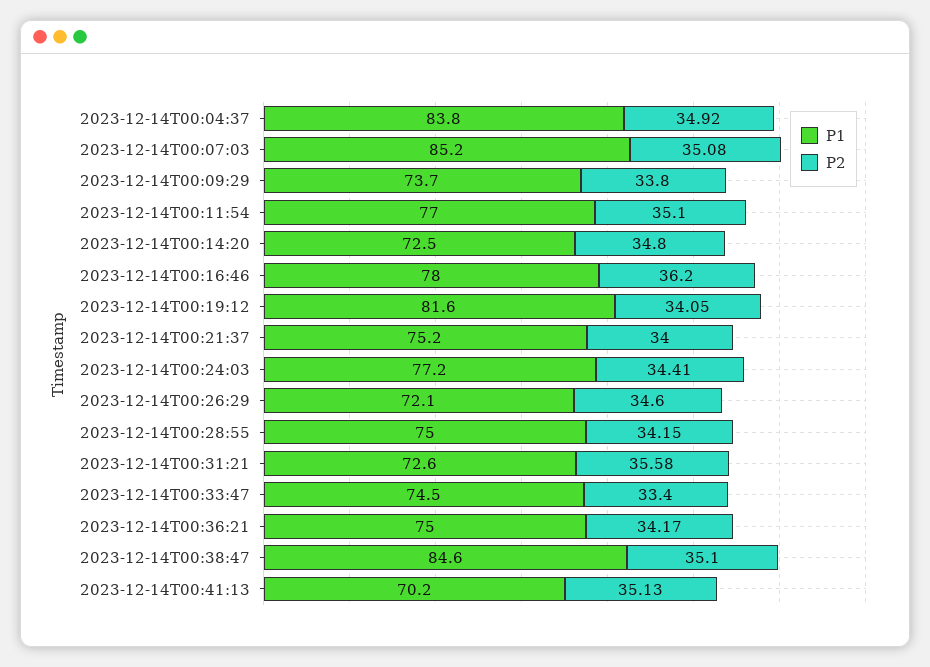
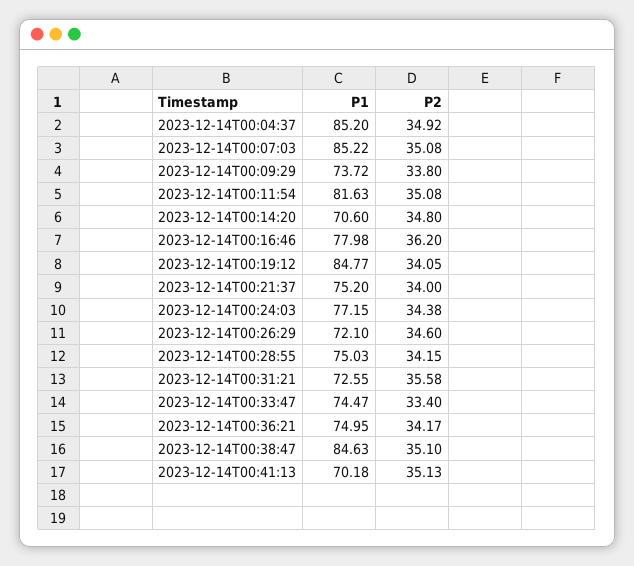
P1, 2023-12-14T00:04:37: 83.8 -> 85.2
P1, 2023-12-14T00:11:54: 77 -> 81.63
P2, 2023-12-14T00:11:54: 35.1 -> 35.08
P1, 2023-12-14T00:14:20: 72.5 -> 70.6
P1, 2023-12-14T00:19:12: 81.6 -> 84.77
P2, 2023-12-14T00:24:03: 34.41 -> 34.38

